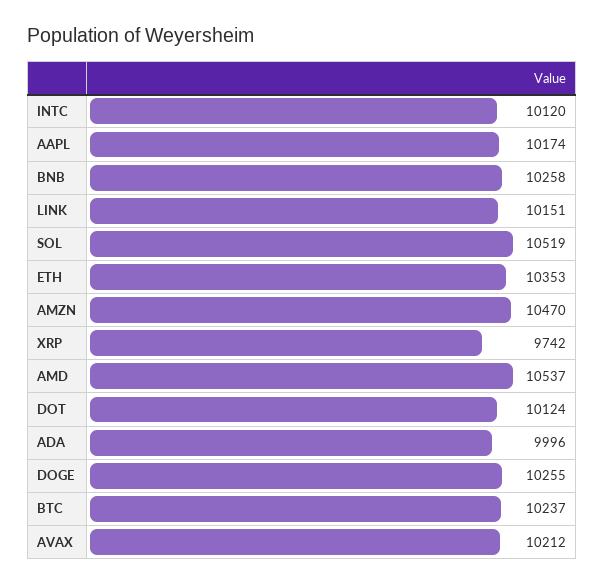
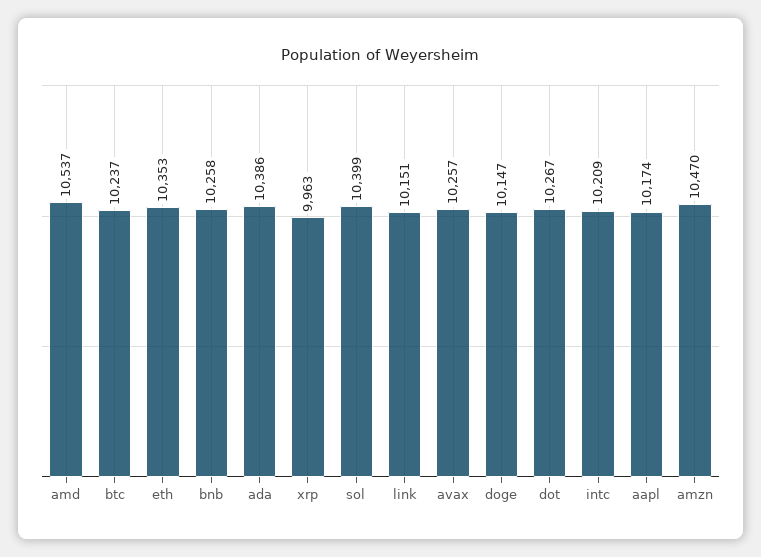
INTC: 10120 -> 10209
SOL: 10519 -> 10399
XRP: 9742 -> 9963
DOT: 10124 -> 10267
ADA: 9996 -> 10386
DOGE: 10255 -> 10147
AVAX: 10212 -> 10257

